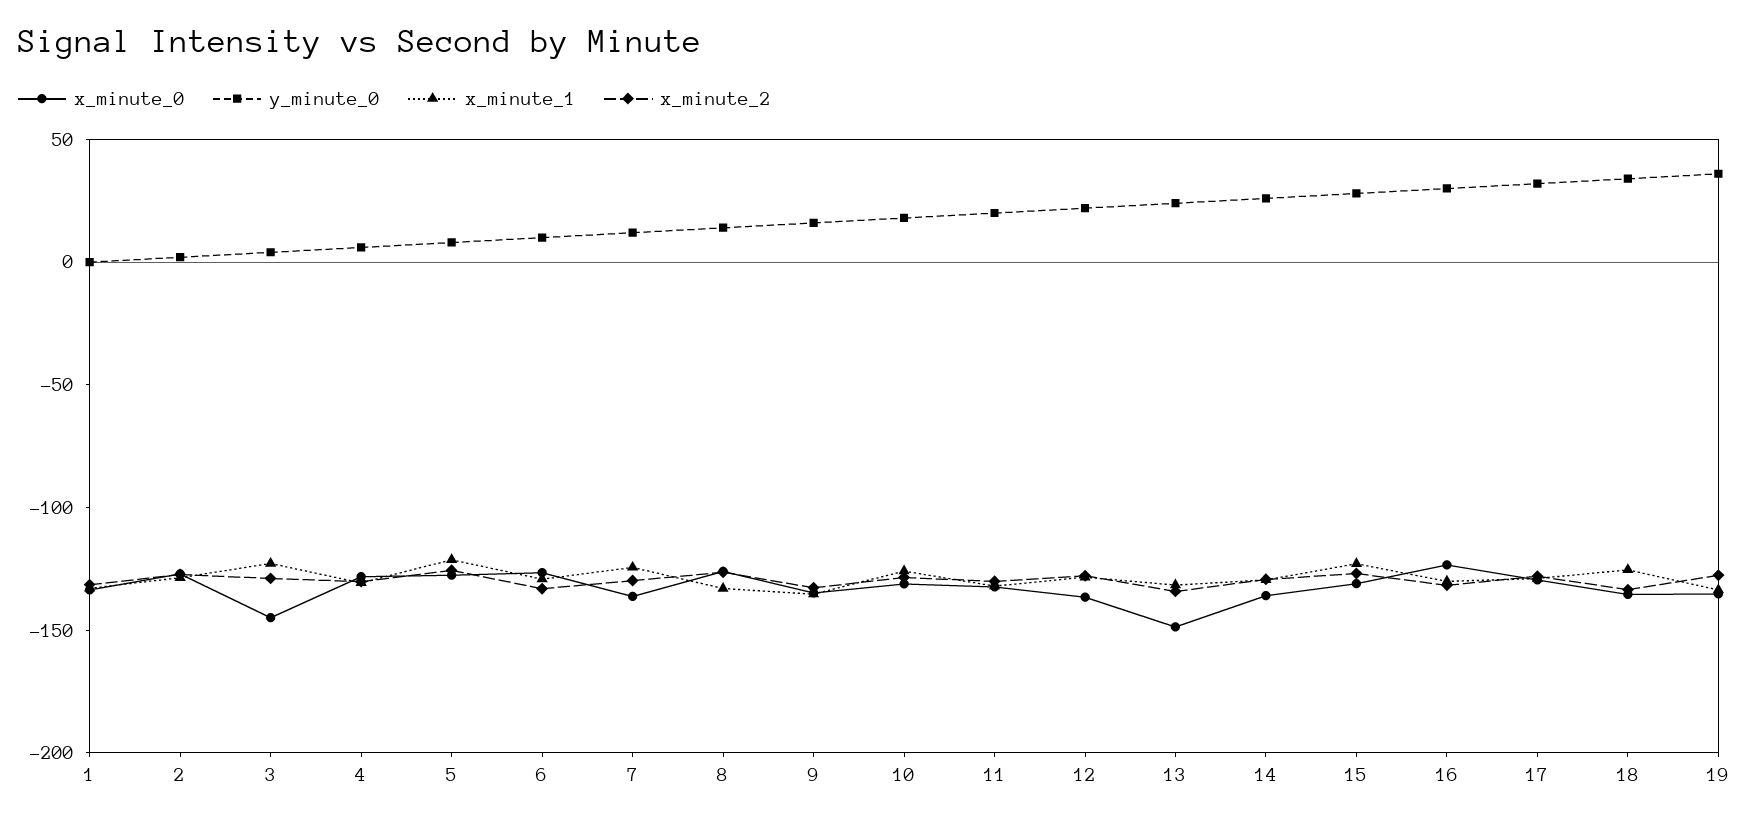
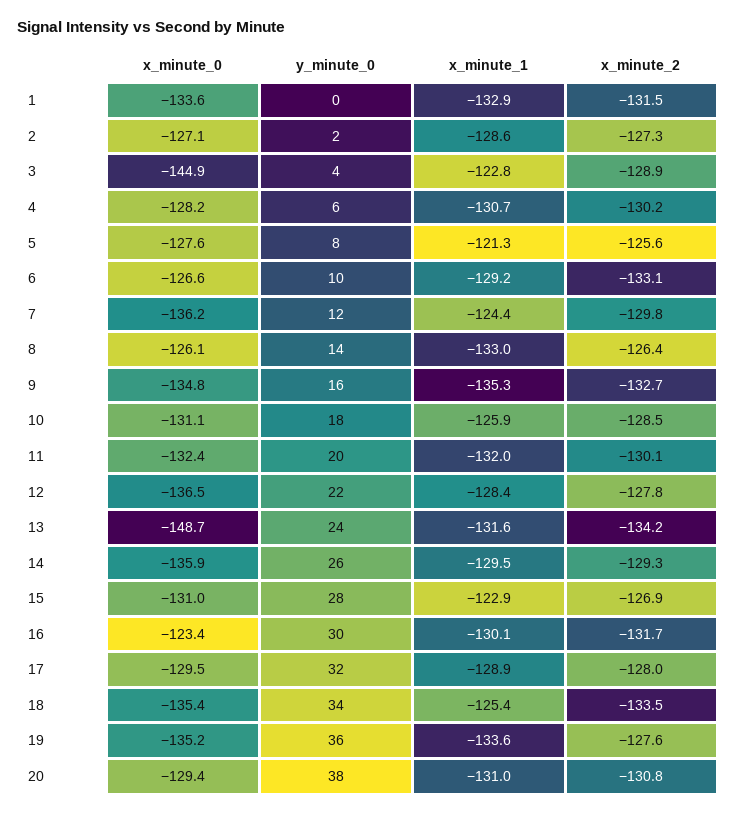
x_minute_0, 20: none -> -129.4
y_minute_0, 20: none -> 38
x_minute_1, 20: none -> -131
x_minute_2, 20: none -> -130.8

